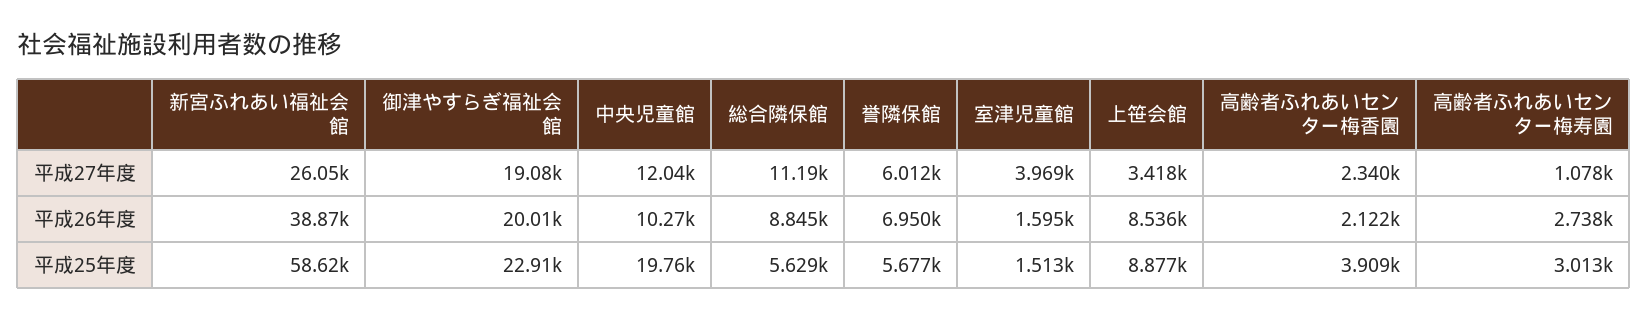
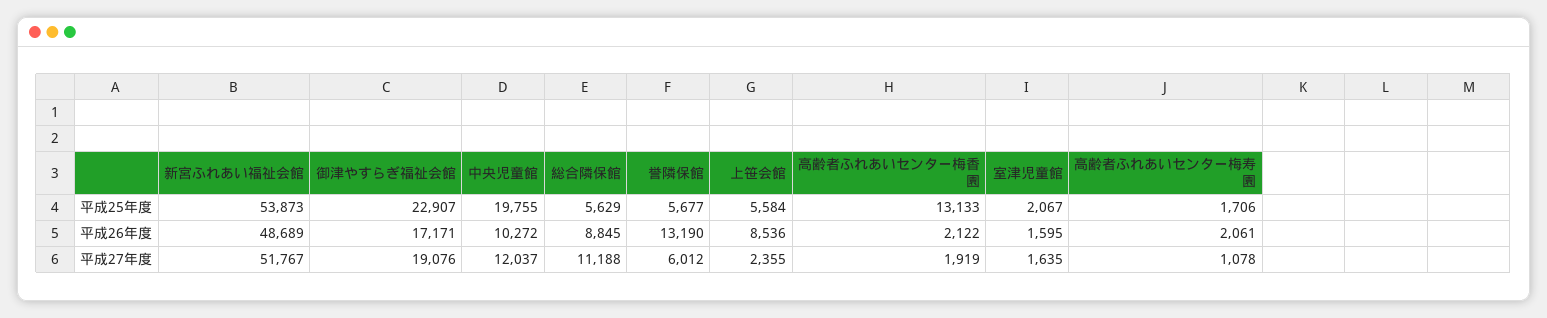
新宮ふれあい福祉会館, 平成27年度: 26050 -> 51767
室津児童館, 平成27年度: 3969 -> 1635
上笹会館, 平成27年度: 3418 -> 2355
高齢者ふれあいセンター梅香園, 平成27年度: 2340 -> 1919
新宮ふれあい福祉会館, 平成26年度: 38870 -> 48689
御津やすらぎ福祉会館, 平成26年度: 20010 -> 17171
誉隣保館, 平成26年度: 6950 -> 13190
高齢者ふれあいセンター梅寿園, 平成26年度: 2738 -> 2061
新宮ふれあい福祉会館, 平成25年度: 58620 -> 53873
室津児童館, 平成25年度: 1513 -> 2067
上笹会館, 平成25年度: 8877 -> 5584
高齢者ふれあいセンター梅香園, 平成25年度: 3909 -> 13133
高齢者ふれあいセンター梅寿園, 平成25年度: 3013 -> 1706

